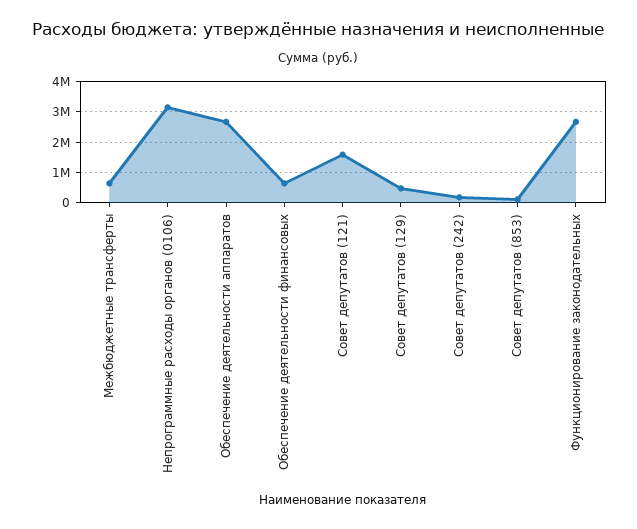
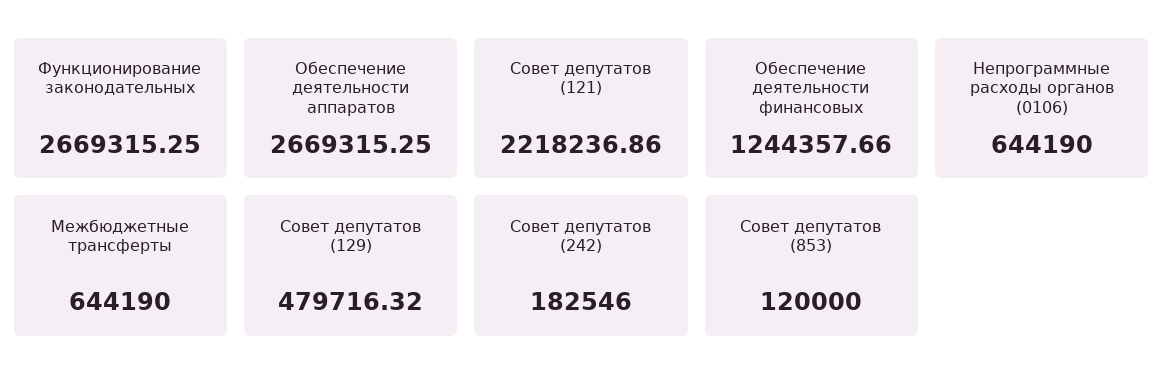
Непрограммные расходы органов (0106): 3200000 -> 644190
Обеспечение деятельности финансовых: 600000 -> 1244357.66
Совет депутатов (121): 1600000 -> 2218236.86

